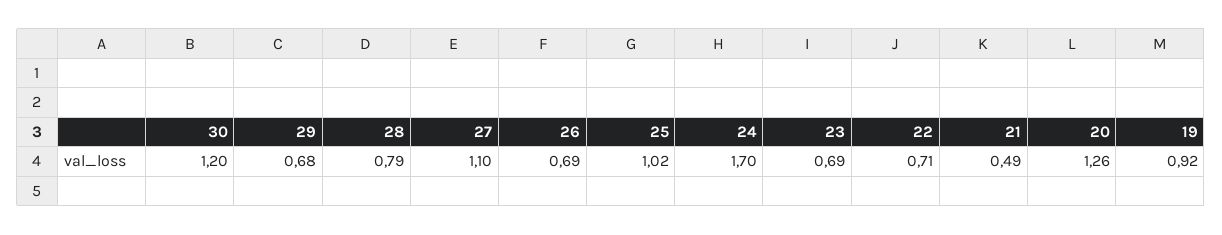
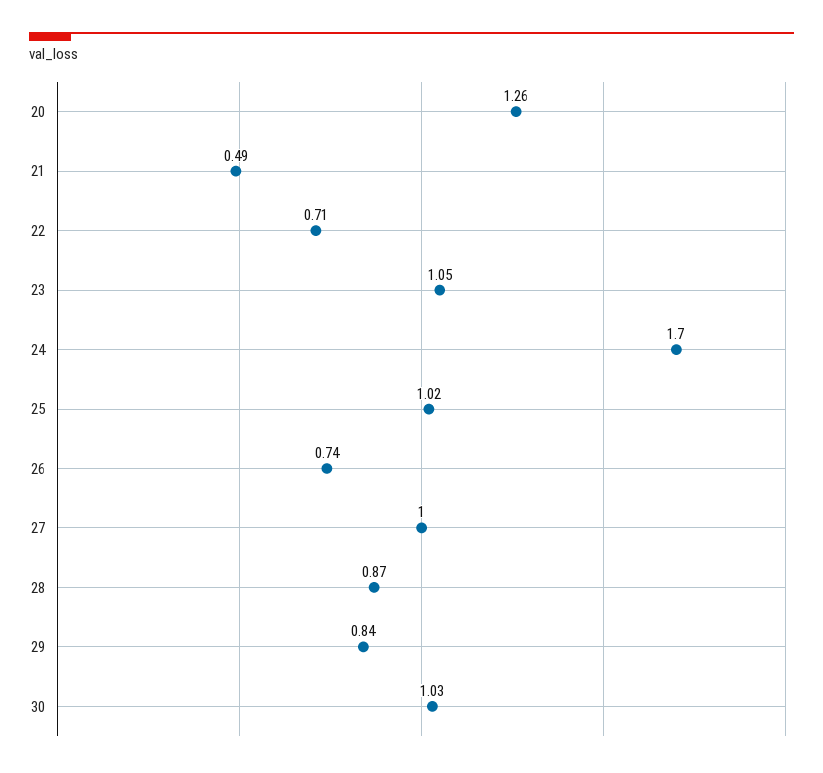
30: 1.2 -> 1.03
29: 0.68 -> 0.84
28: 0.79 -> 0.87
27: 1.1 -> 1
26: 0.69 -> 0.74
23: 0.69 -> 1.05
19: 0.92 -> none

